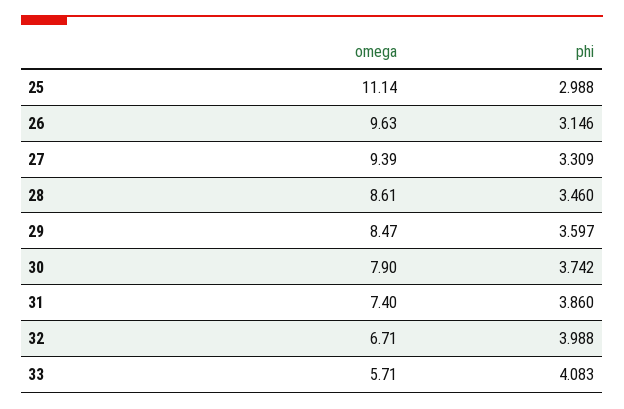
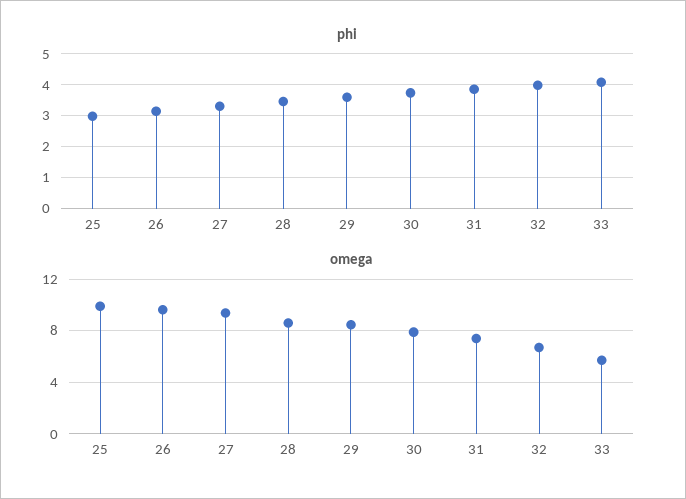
omega, 25: 11.14 -> 10

